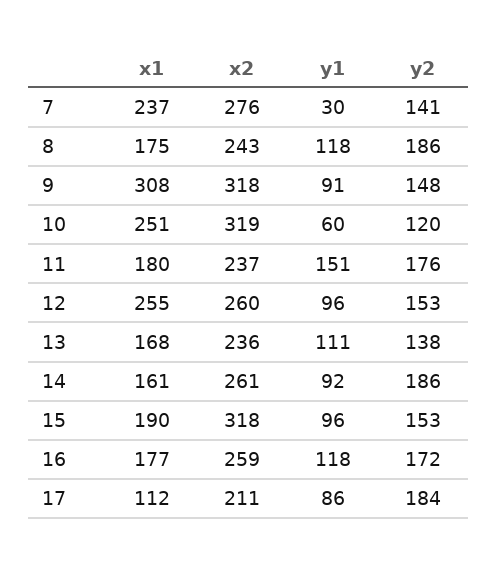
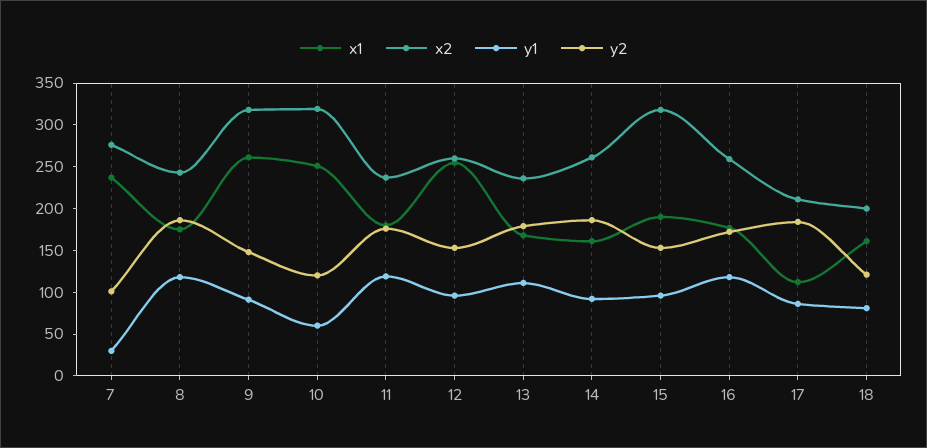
y2, 7: 141 -> 100
x1, 9: 308 -> 260
y1, 11: 151 -> 120
y2, 13: 138 -> 180
x1, 18: none -> 160
x2, 18: none -> 200
y1, 18: none -> 80
y2, 18: none -> 120

